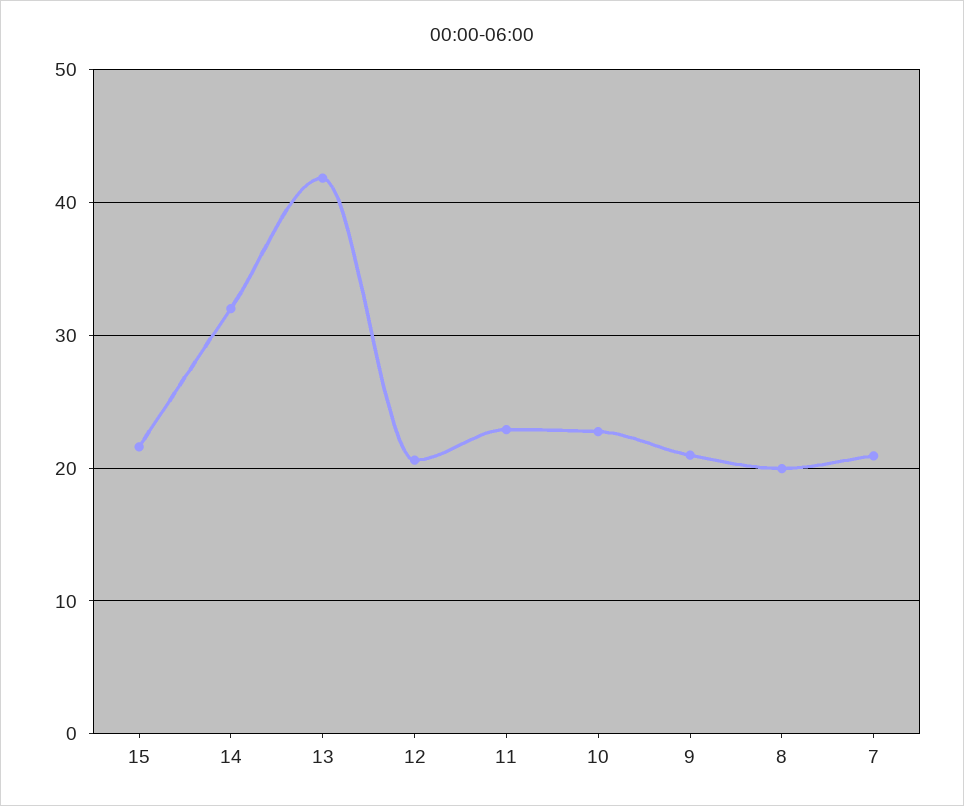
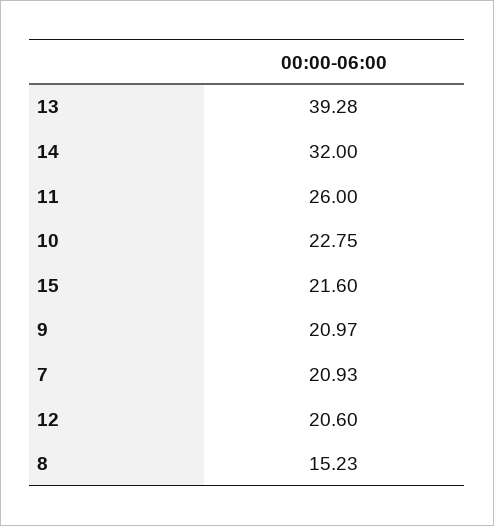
13: 42 -> 39.28
11: 23 -> 26
8: 20 -> 15.23

